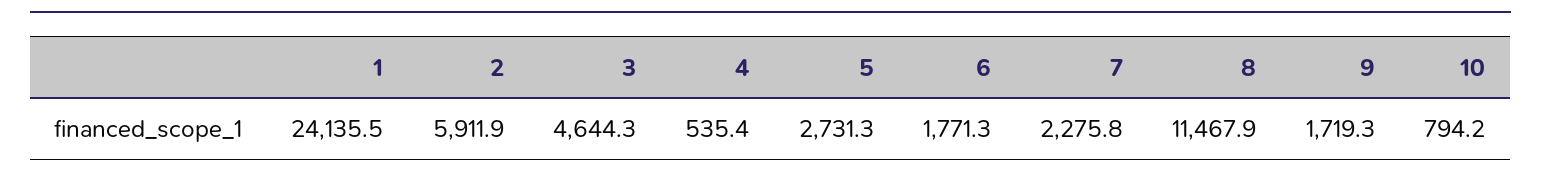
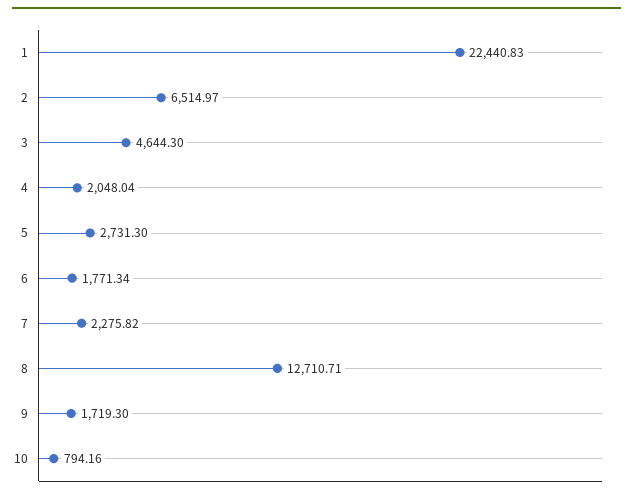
1: 24135.5 -> 22440.83
2: 5911.9 -> 6514.97
4: 535.4 -> 2048.04
8: 11467.9 -> 12710.71

